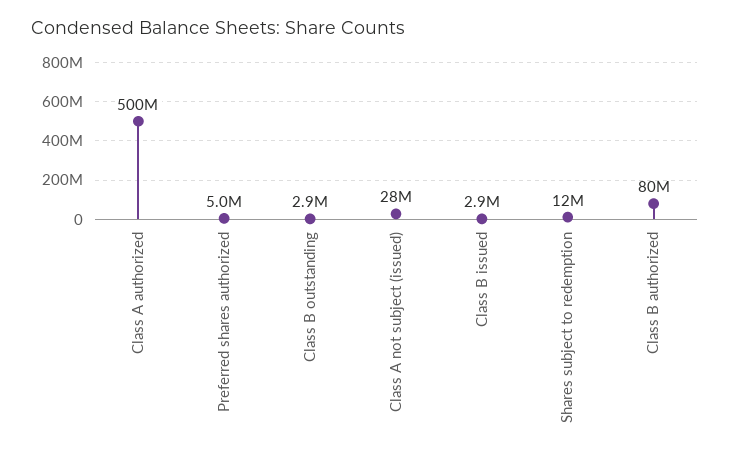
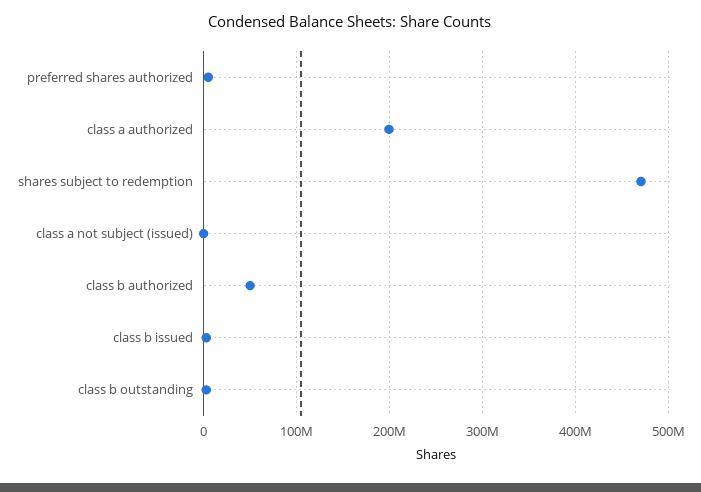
Class A authorized: 500000000 -> 200000000
Class A not subject (issued): 28000000 -> 0
Shares subject to redemption: 12000000 -> 470000000
Class B authorized: 80000000 -> 50000000

